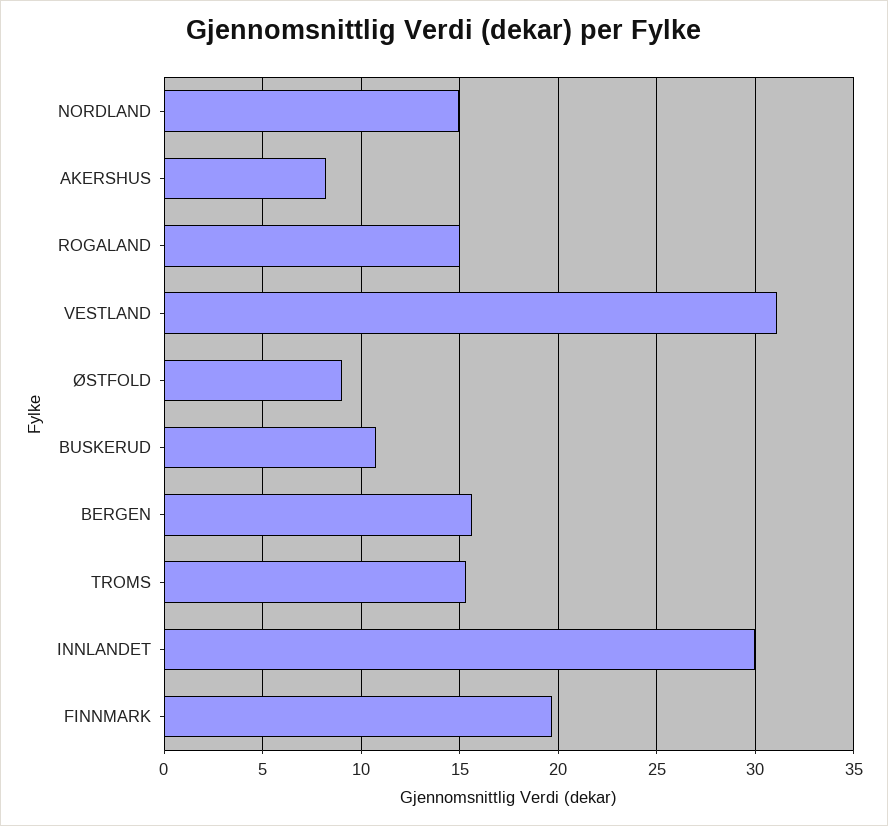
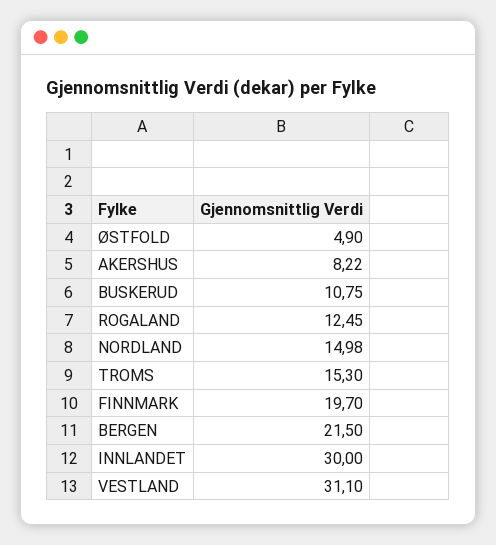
ROGALAND: 15 -> 12.45
ØSTFOLD: 9 -> 4.9
BERGEN: 15.5 -> 21.5

